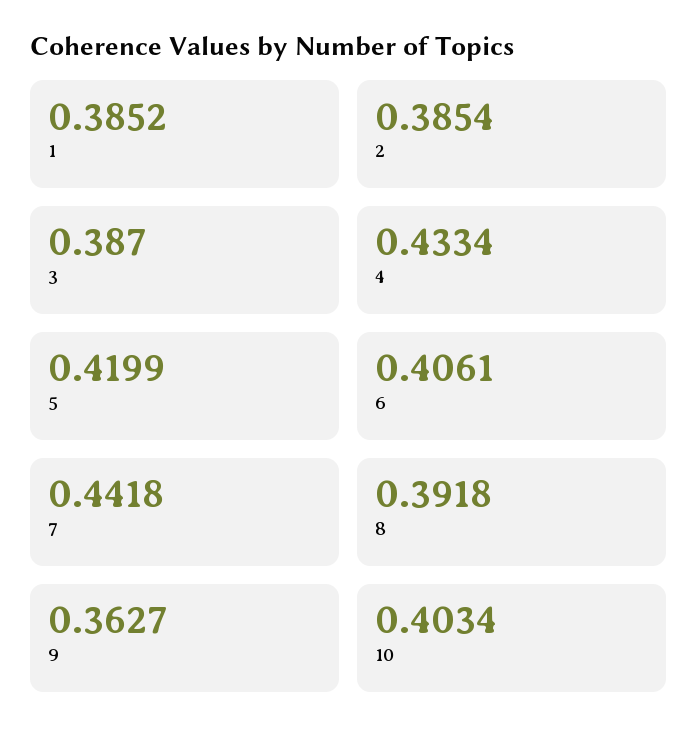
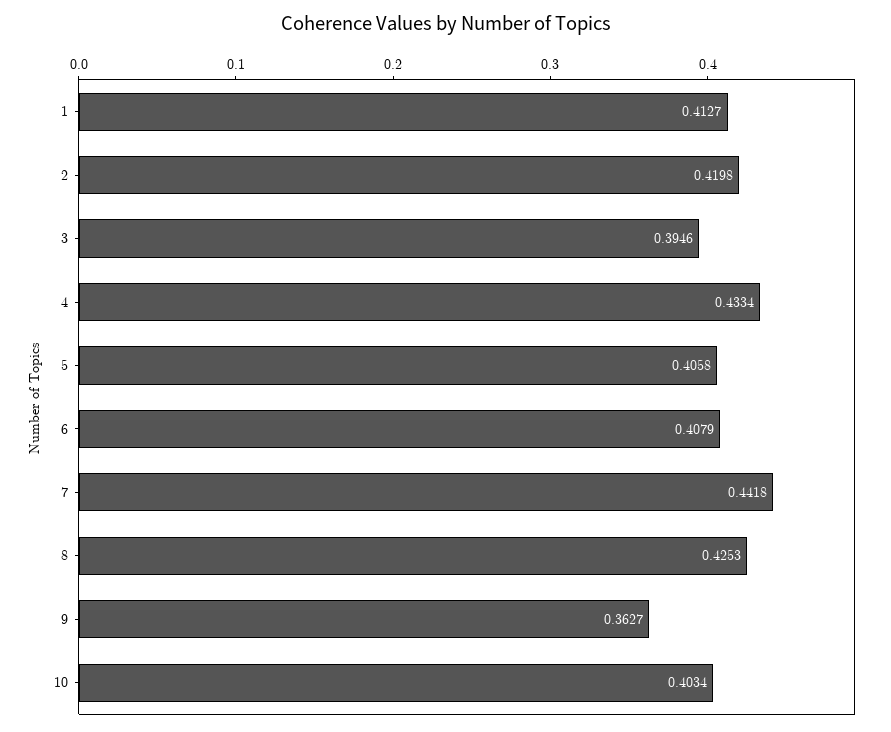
1: 0.3852 -> 0.4127
2: 0.3854 -> 0.4198
3: 0.387 -> 0.3946
5: 0.4199 -> 0.4058
6: 0.4061 -> 0.4079
8: 0.3918 -> 0.4253

